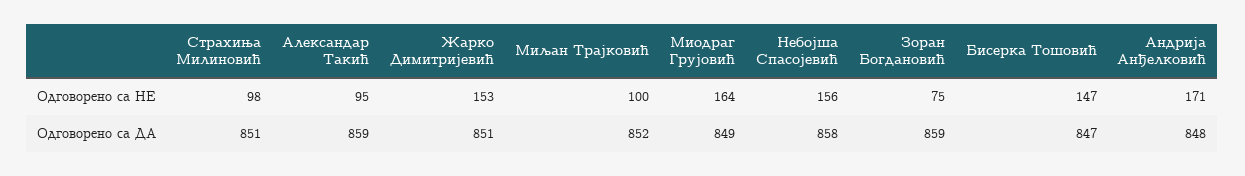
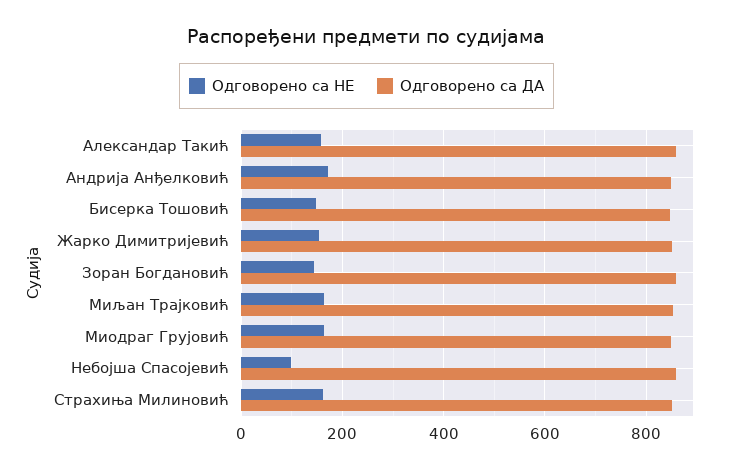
Одговорено са НЕ, Страхиња Милиновић: 98 -> 160
Одговорено са НЕ, Александар Такић: 95 -> 160
Одговорено са НЕ, Миљан Трајковић: 100 -> 160
Одговорено са НЕ, Небојша Спасојевић: 156 -> 100
Одговорено са НЕ, Зоран Богдановић: 75 -> 140

